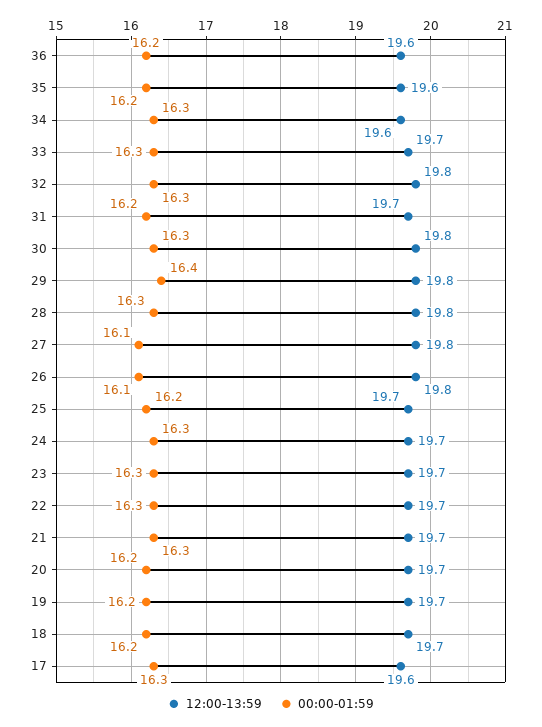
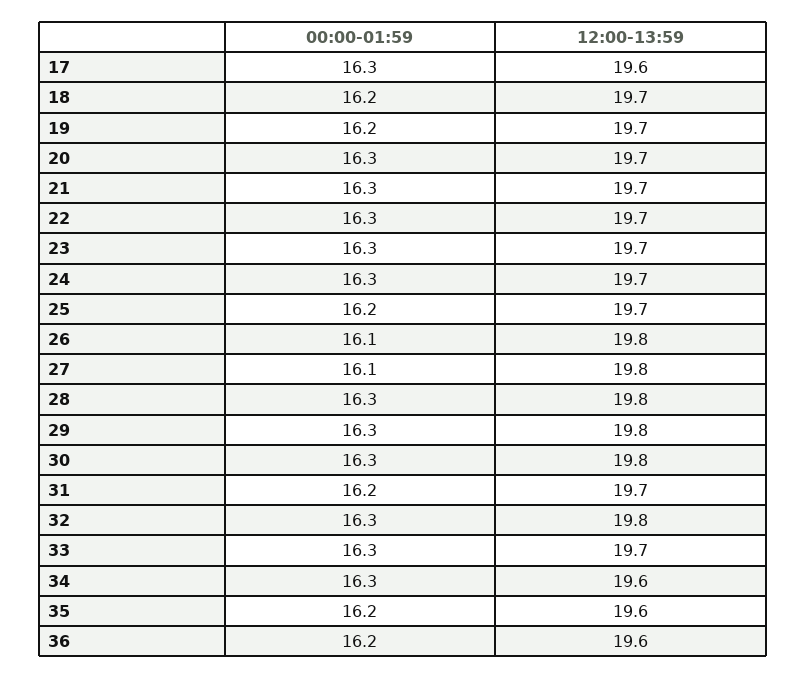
00:00-01:59, 29: 16.4 -> 16.3
00:00-01:59, 20: 16.2 -> 16.3

